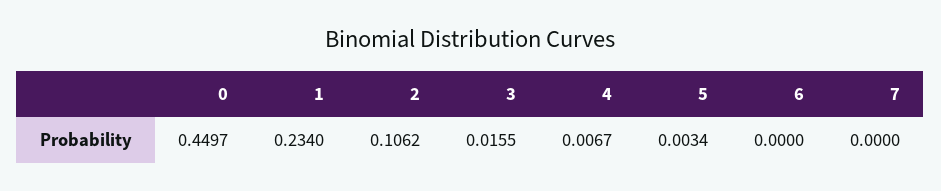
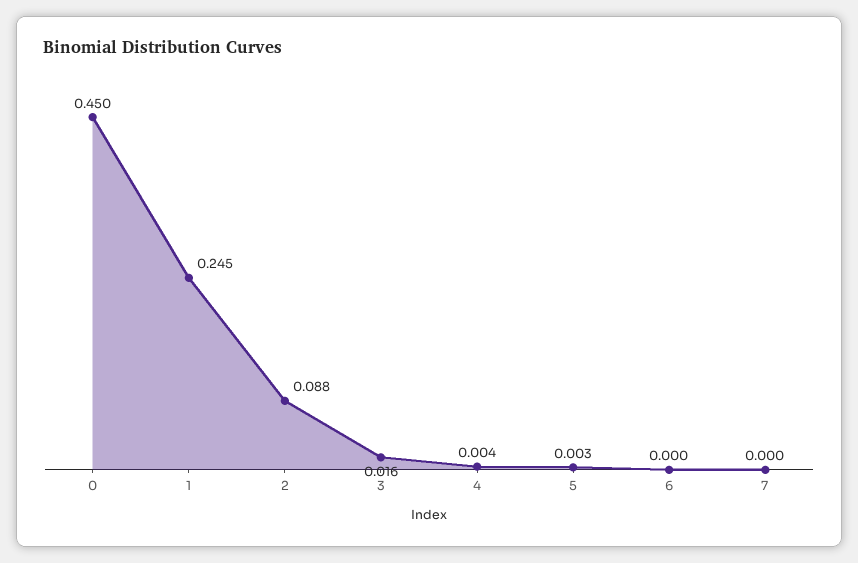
1: 0.234 -> 0.245
2: 0.1062 -> 0.088
4: 0.0067 -> 0.004

